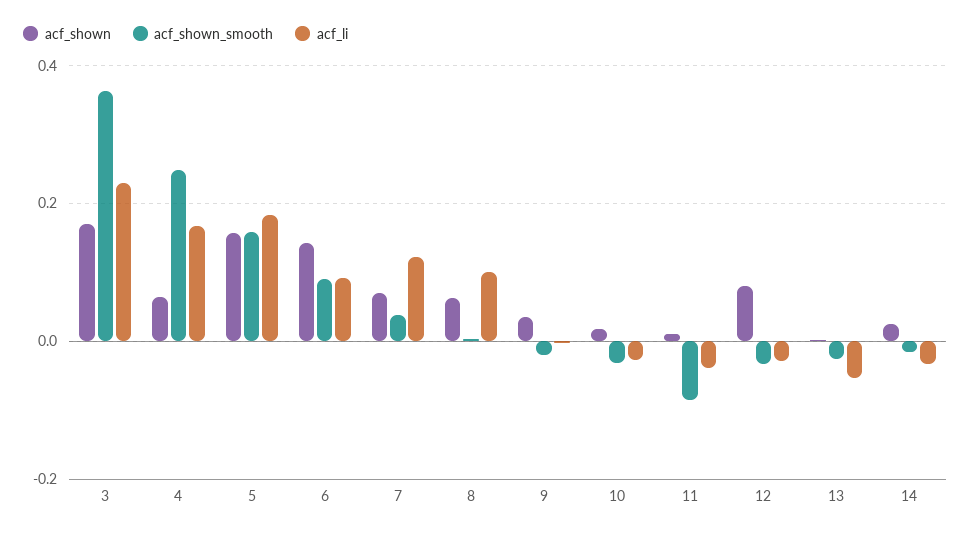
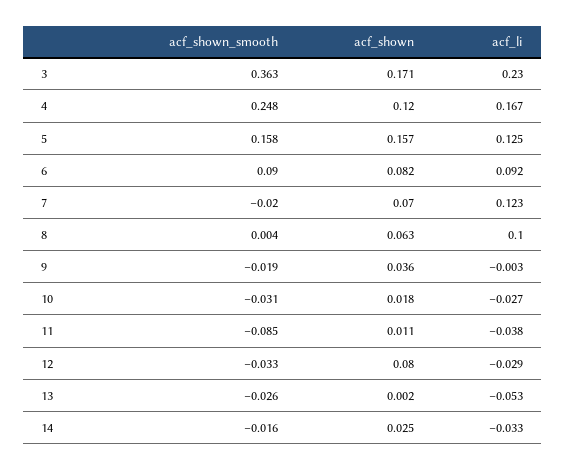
acf_shown, 4: 0.06 -> 0.12
acf_li, 5: 0.18 -> 0.125
acf_shown, 6: 0.14 -> 0.082
acf_shown_smooth, 7: 0.04 -> -0.02

